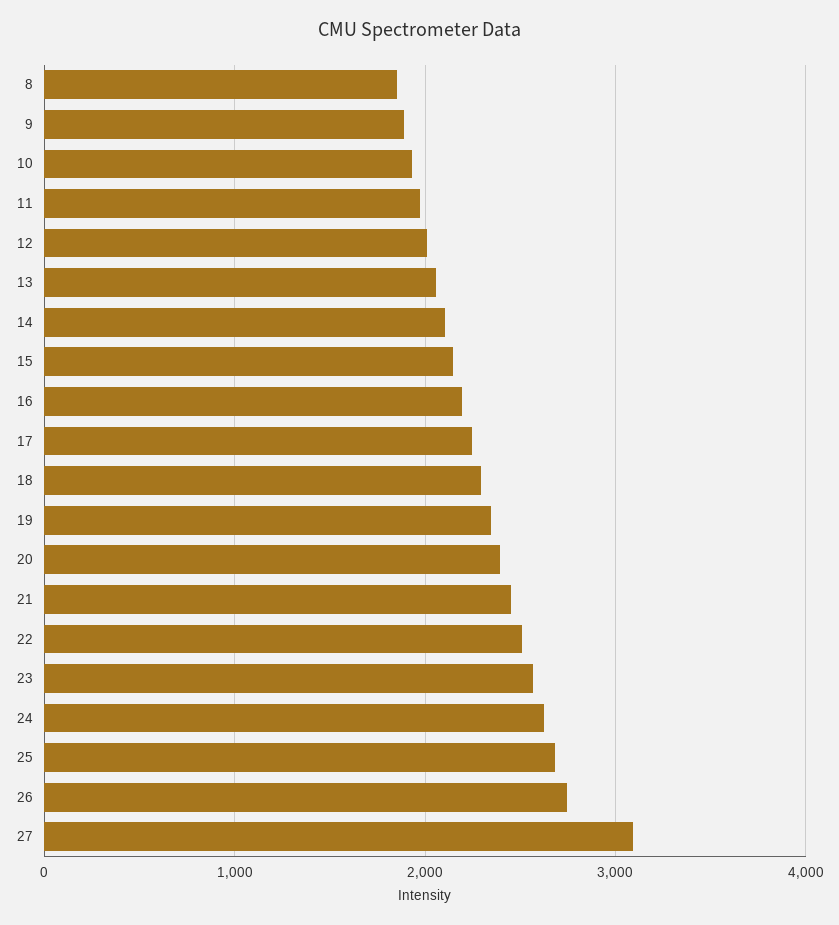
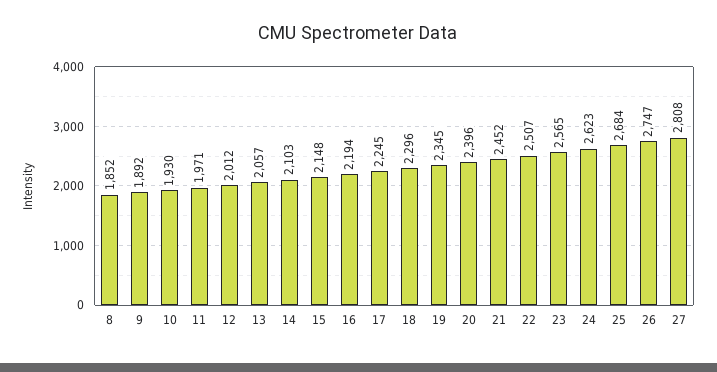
27: 3100 -> 2808

